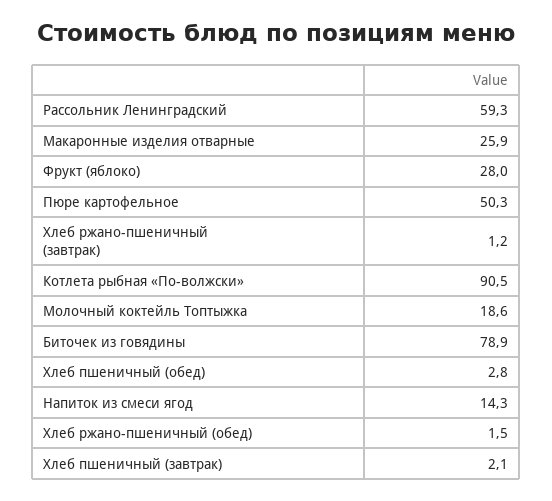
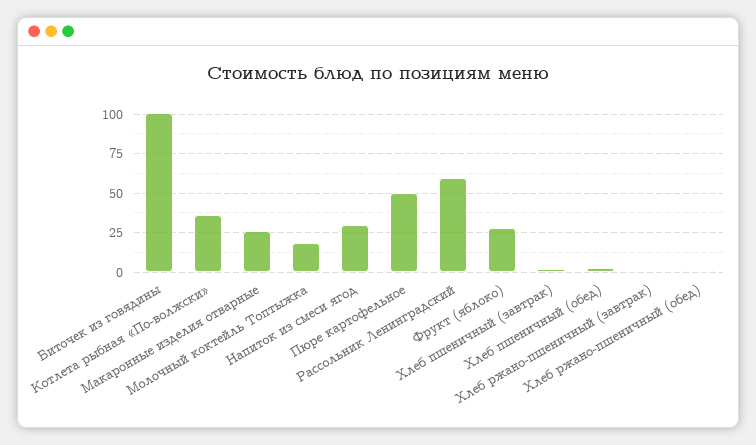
Котлета рыбная «По-волжски»: 90.5 -> 35
Биточек из говядины: 78.9 -> 100
Напиток из смеси ягод: 14.3 -> 30

